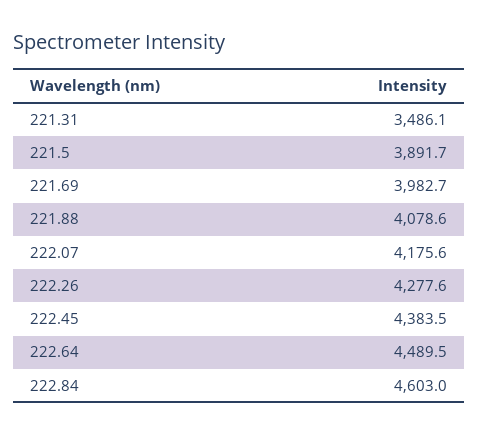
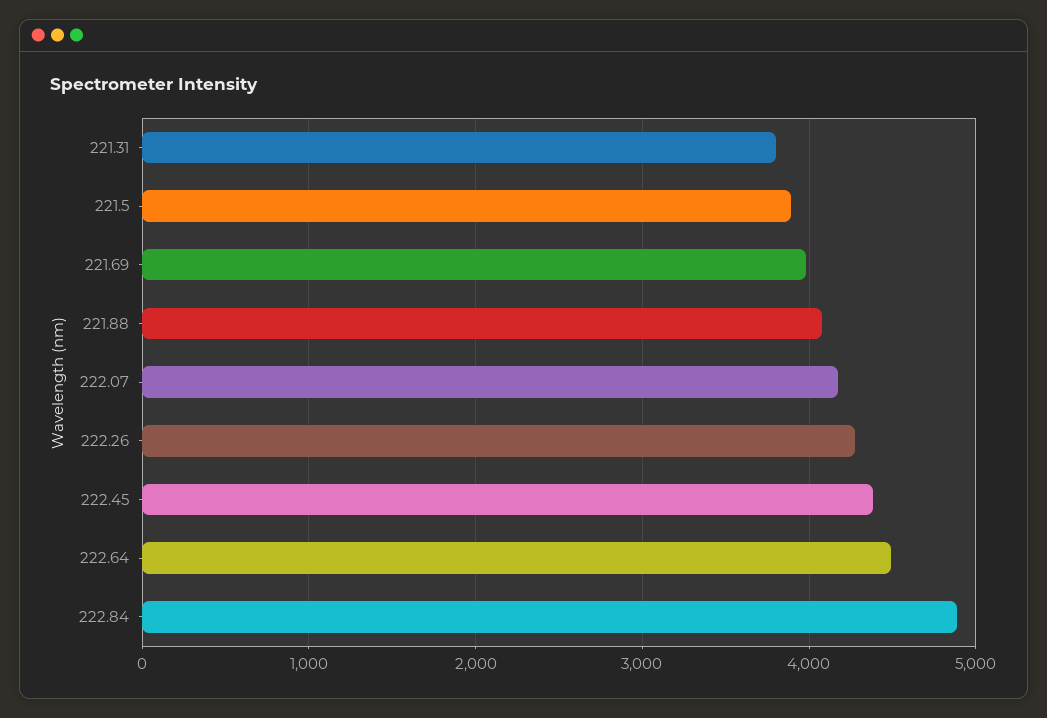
221.31: 3486.1 -> 3800
222.84: 4603 -> 4900

